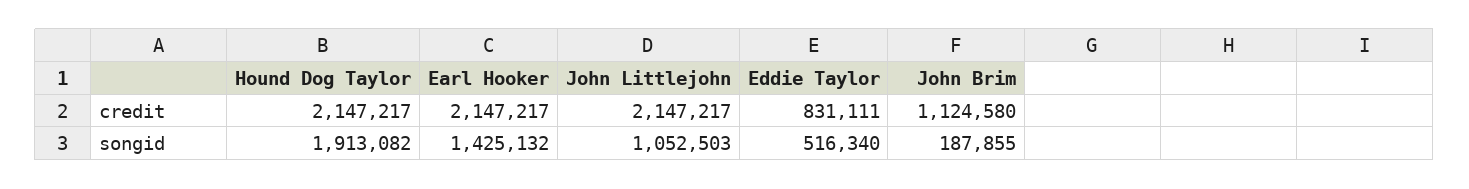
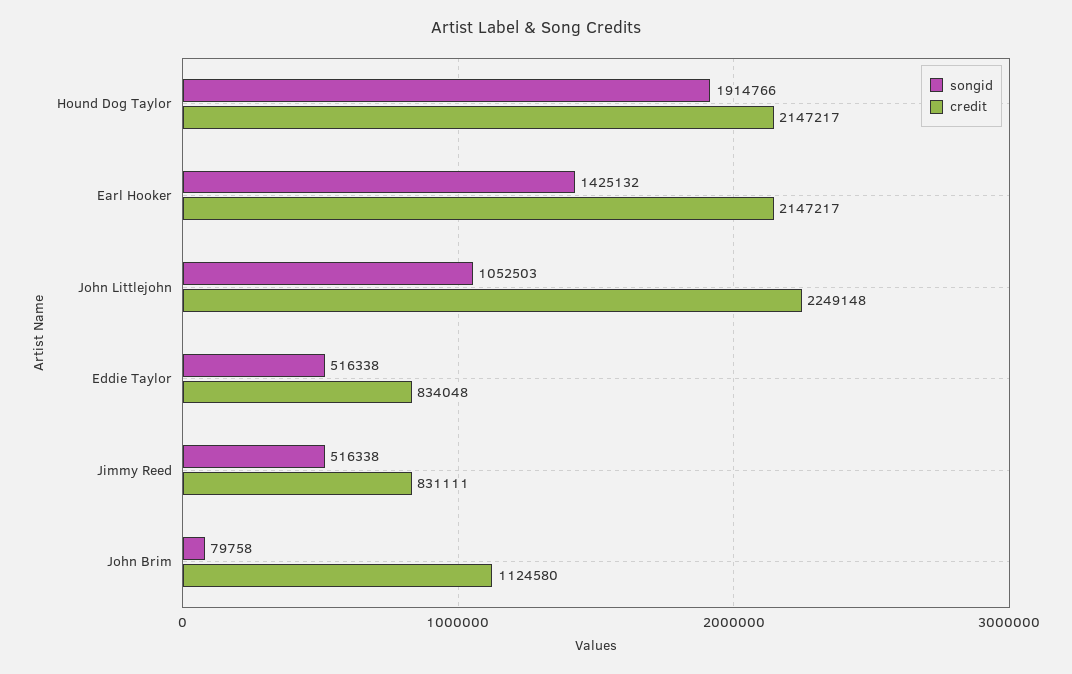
credit, John Littlejohn: 2147217 -> 2249148
credit, Eddie Taylor: 831111 -> 834048
songid, Hound Dog Taylor: 1913082 -> 1914766
songid, Eddie Taylor: 516340 -> 516338
songid, John Brim: 187855 -> 79758
songid, Jimmy Reed: none -> 516338
credit, Jimmy Reed: none -> 831111

